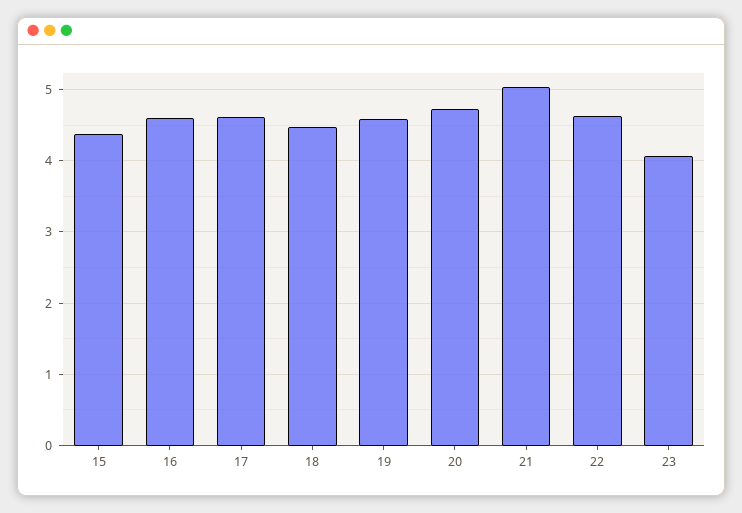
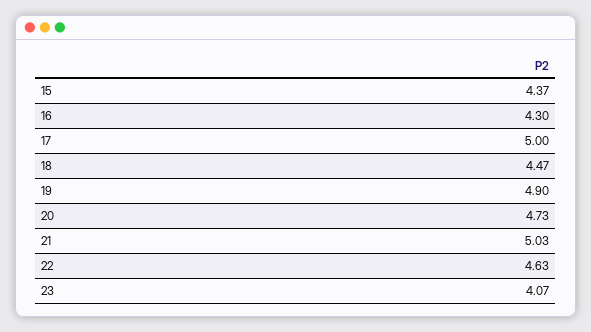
16: 4.6 -> 4.3
17: 4.6 -> 5
19: 4.6 -> 4.9

